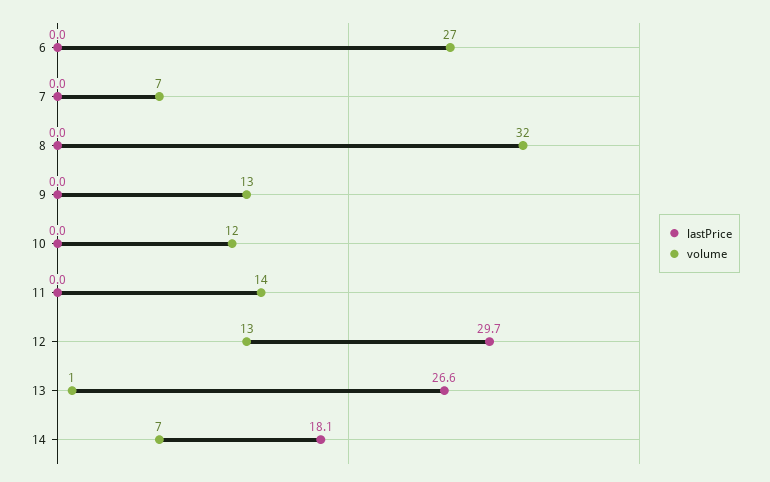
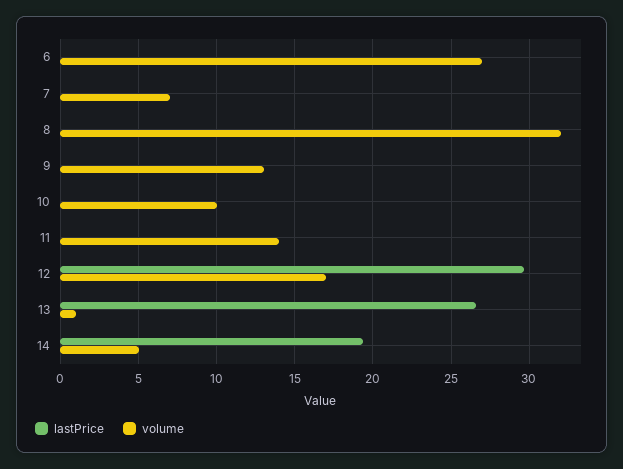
volume, 10: 12 -> 10
volume, 12: 13 -> 17
lastPrice, 14: 18.1 -> 19.5
volume, 14: 7 -> 5

